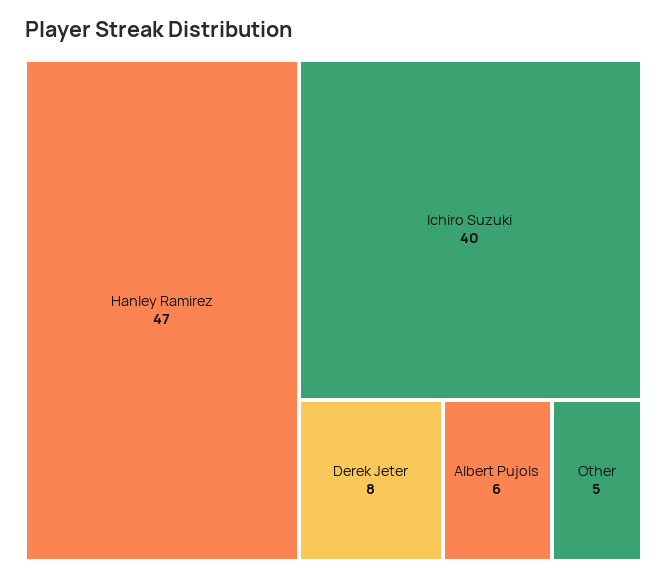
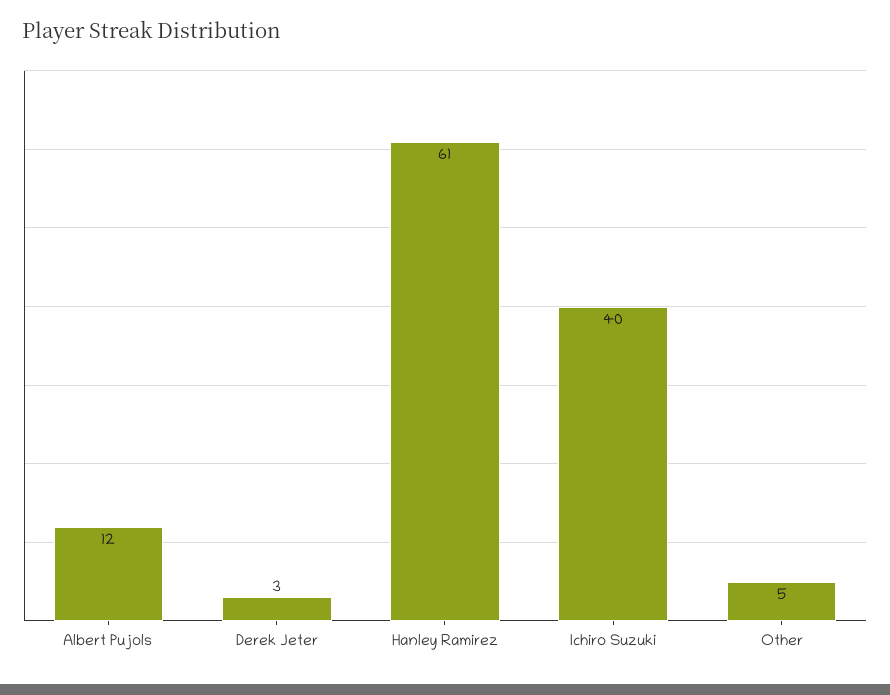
Hanley Ramirez: 47 -> 61
Derek Jeter: 8 -> 3
Albert Pujols: 6 -> 12

